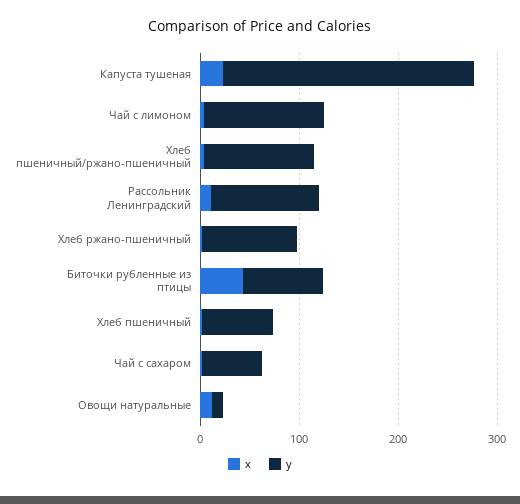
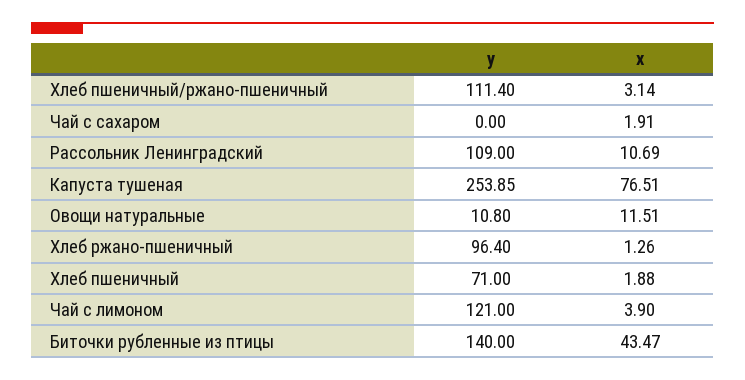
x, Капуста тушеная: 20 -> 76.51
y, Биточки рубленные из птицы: 80 -> 140
y, Чай с сахаром: 60 -> 0

